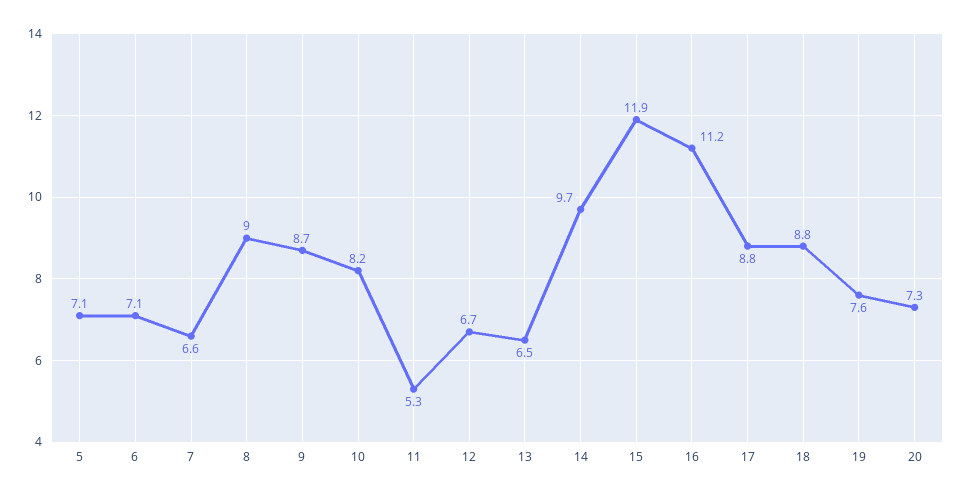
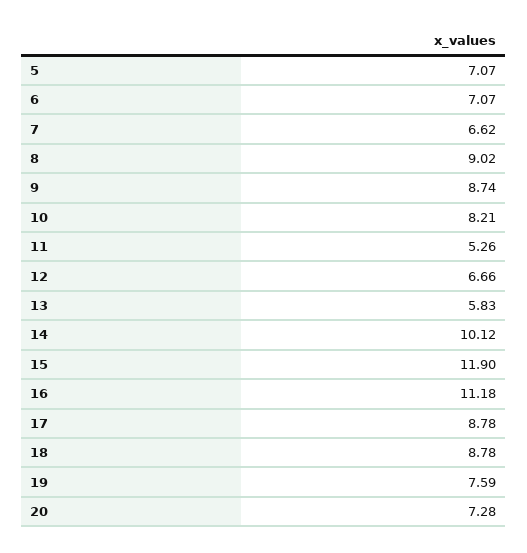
13: 6.5 -> 5.83
14: 9.7 -> 10.12

